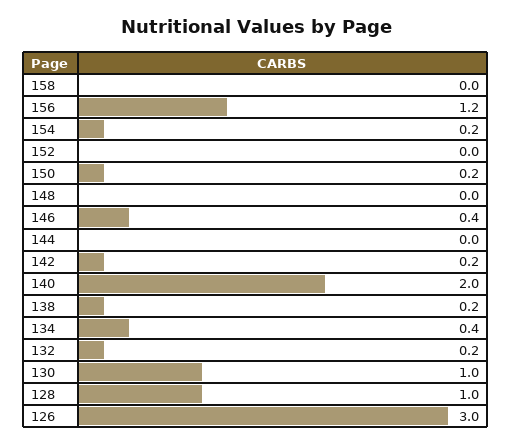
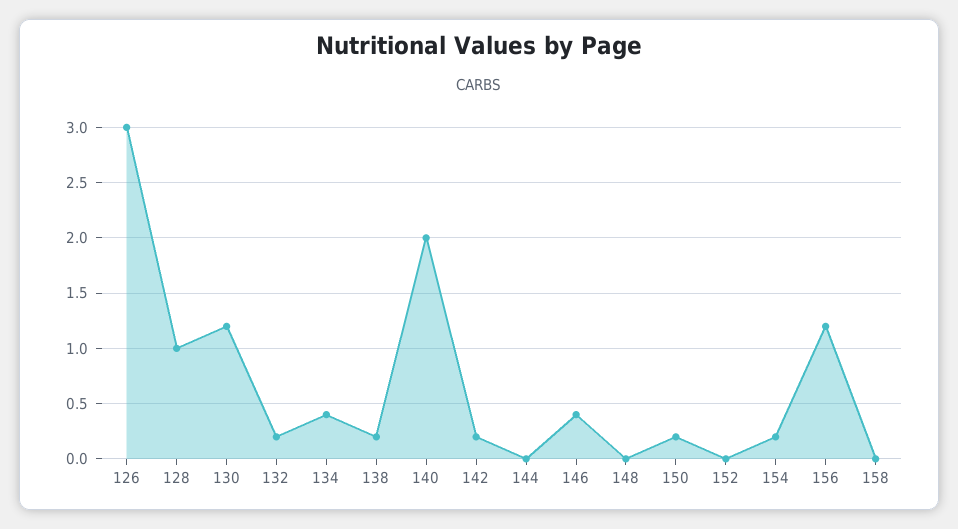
130: 1 -> 1.2

